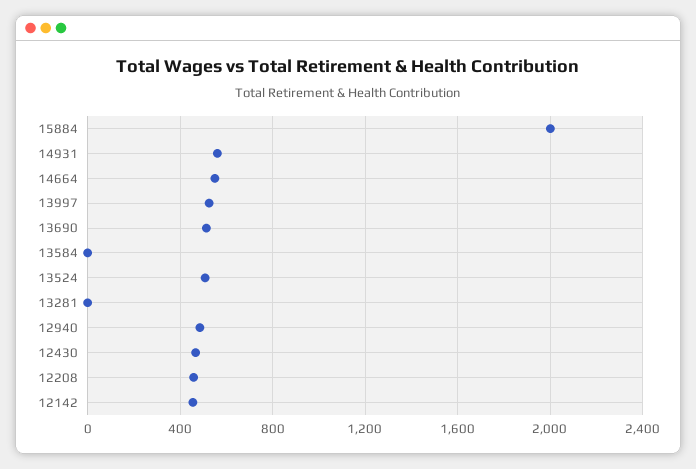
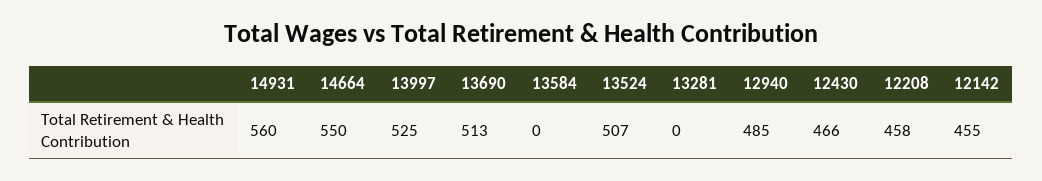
15884: 2000 -> none

